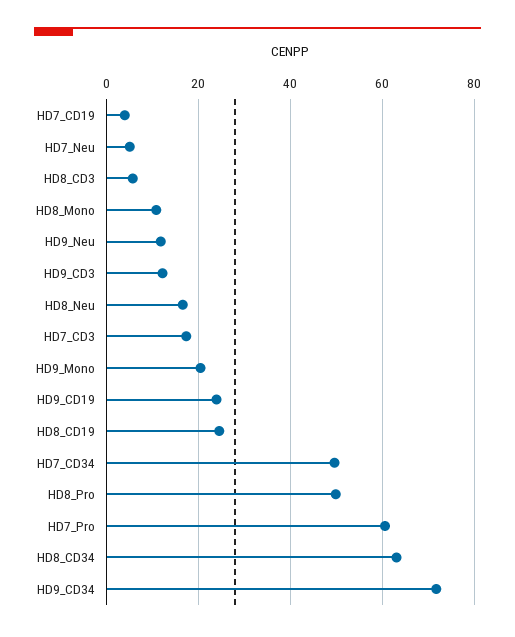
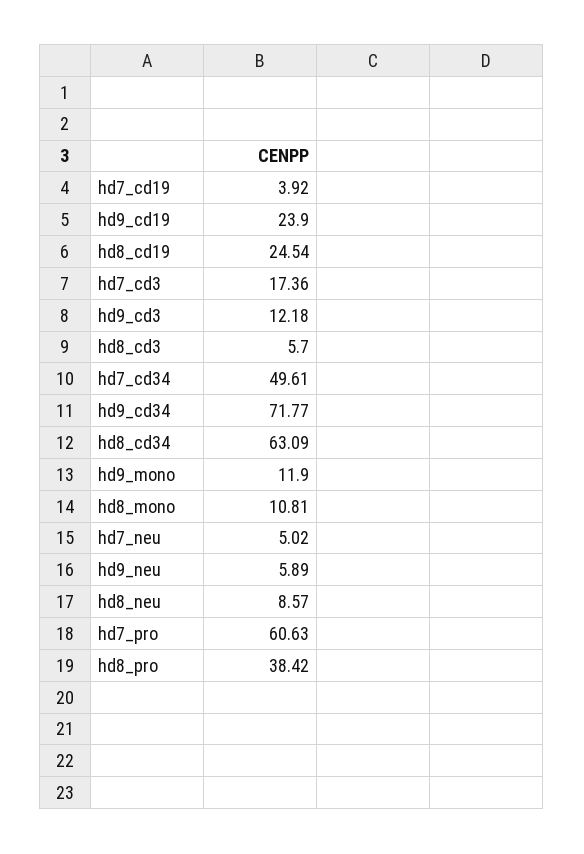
HD9_Neu: 12 -> 5.89
HD8_Neu: 16 -> 8.57
HD9_Mono: 20 -> 11.9
HD8_Pro: 50 -> 38.42

